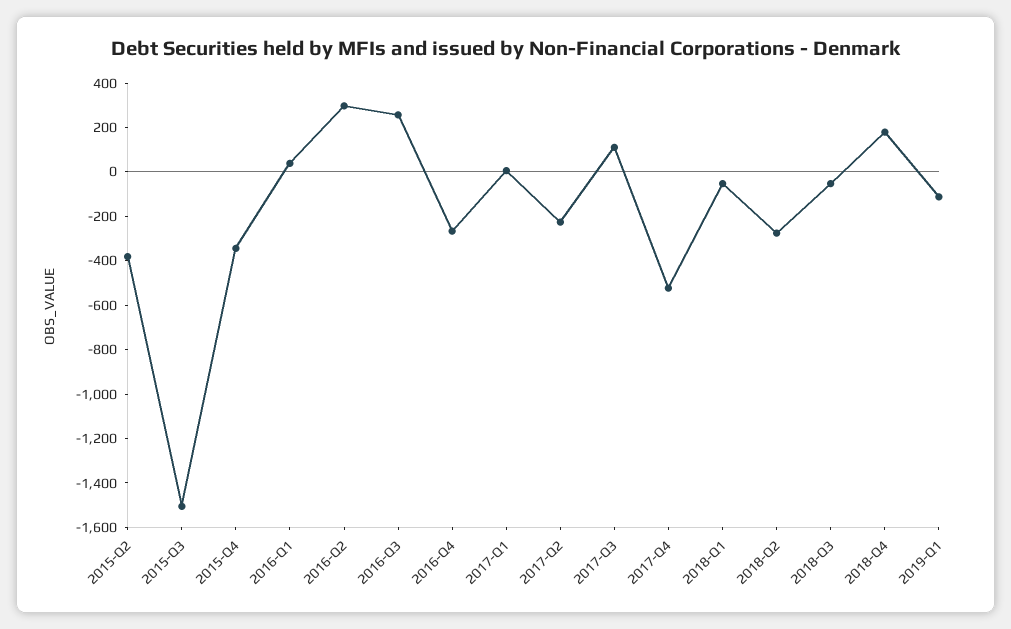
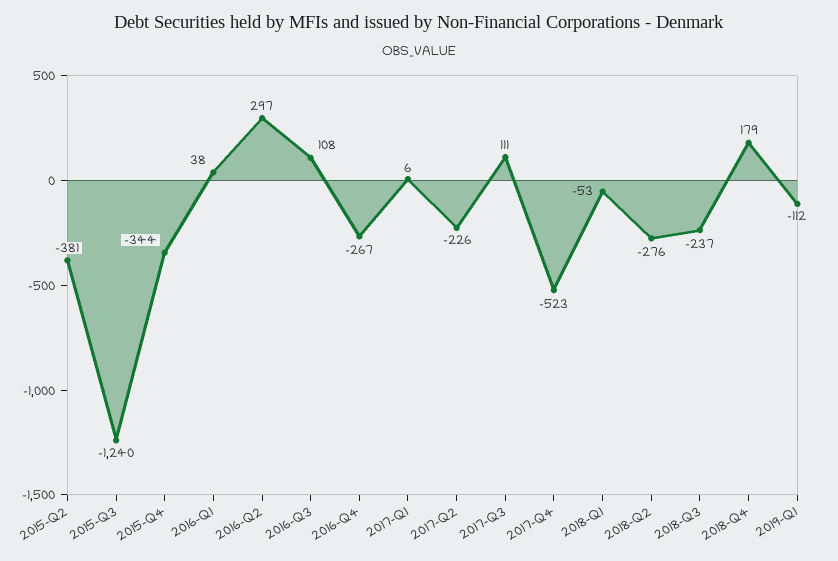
2015-Q3: -1500 -> -1240
2016-Q3: 250 -> 108
2018-Q3: -50 -> -237

